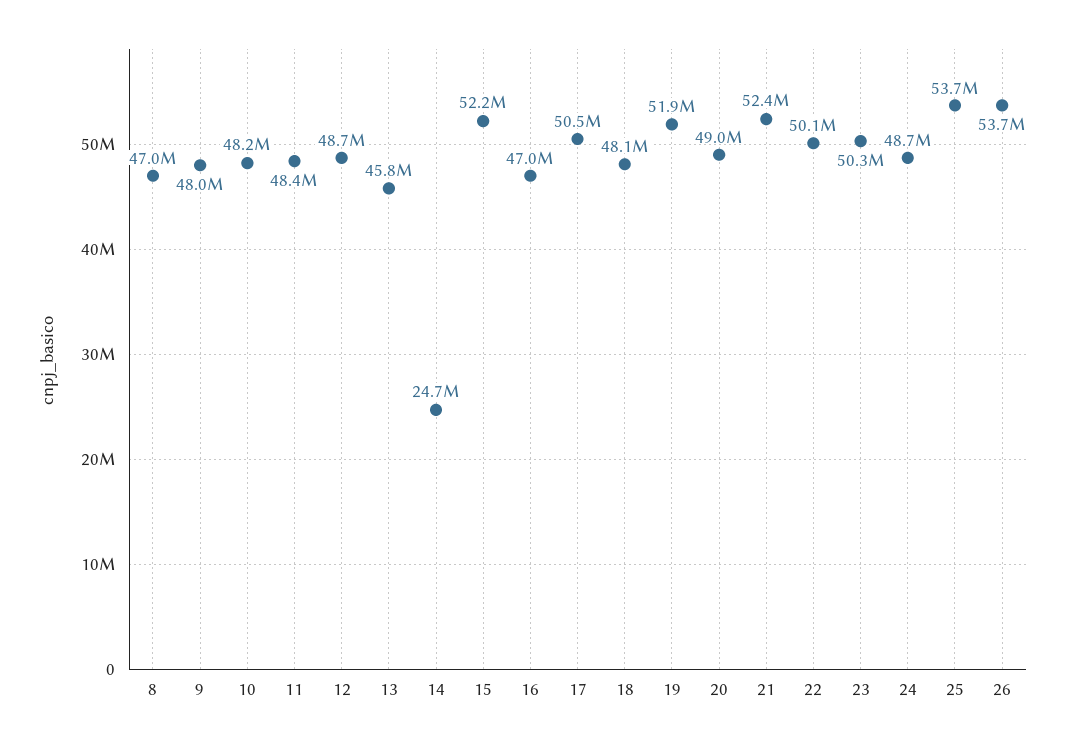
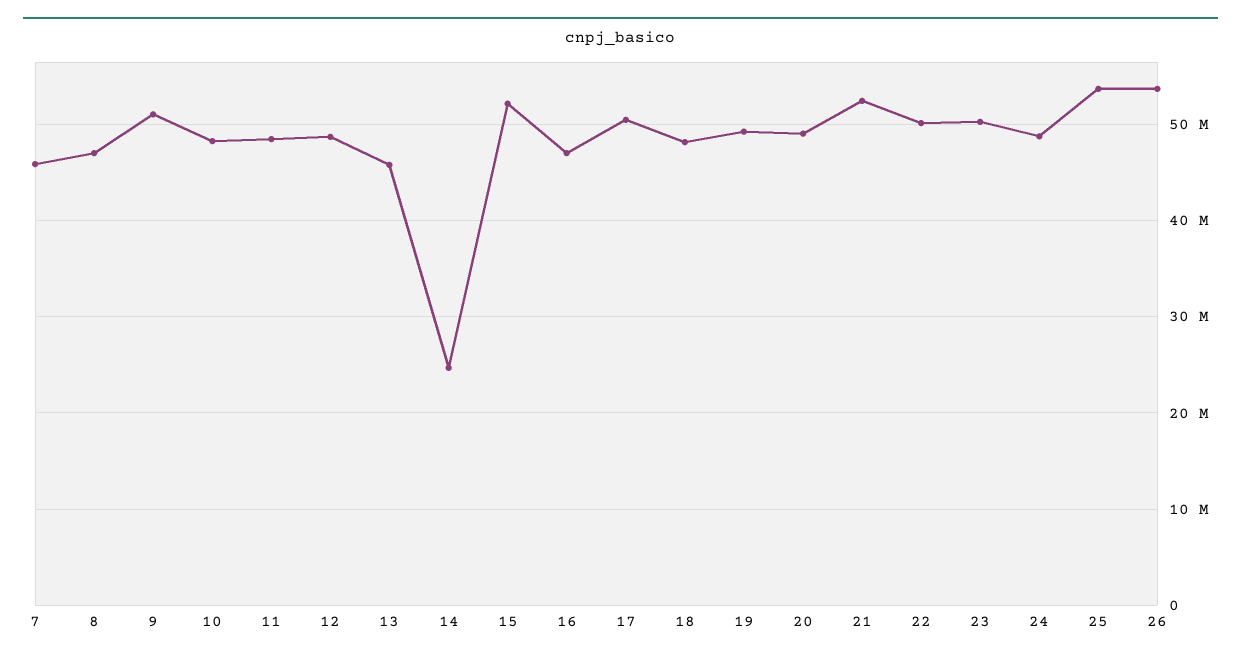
9: 48000000 -> 51000000
19: 51900000 -> 49000000
7: none -> 46000000

